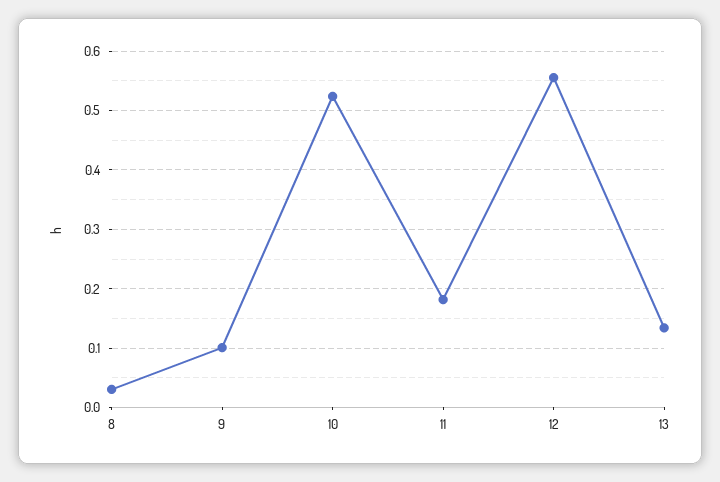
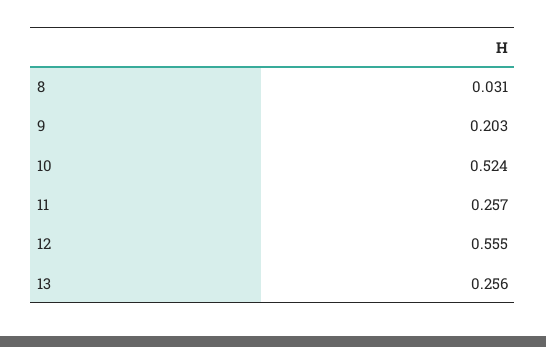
9: 0.1 -> 0.203
11: 0.18 -> 0.257
13: 0.14 -> 0.256

